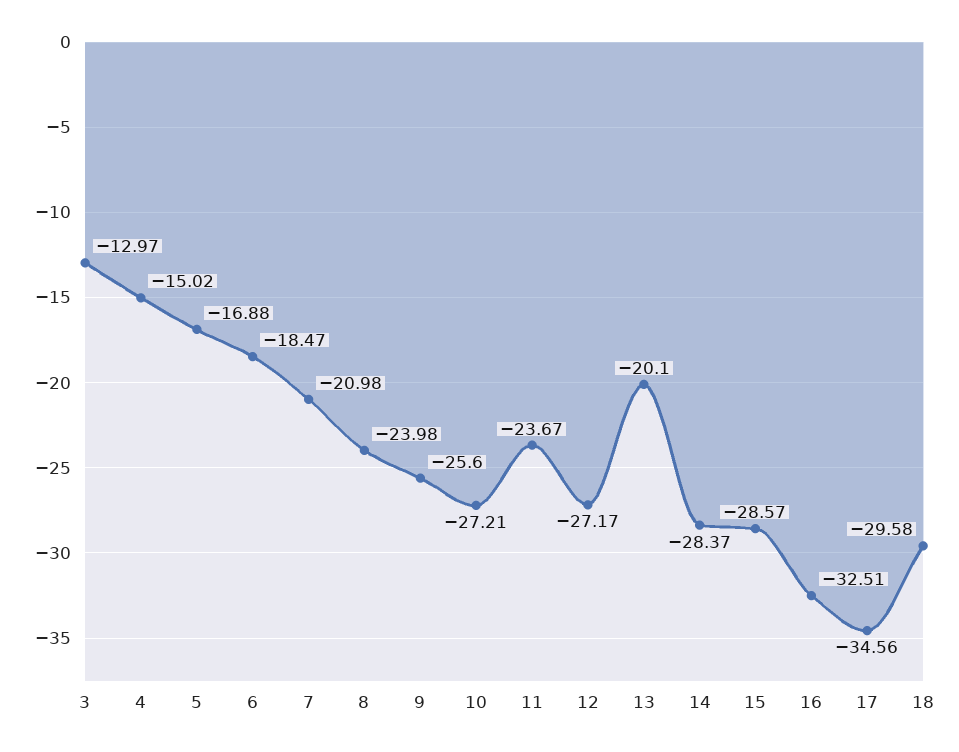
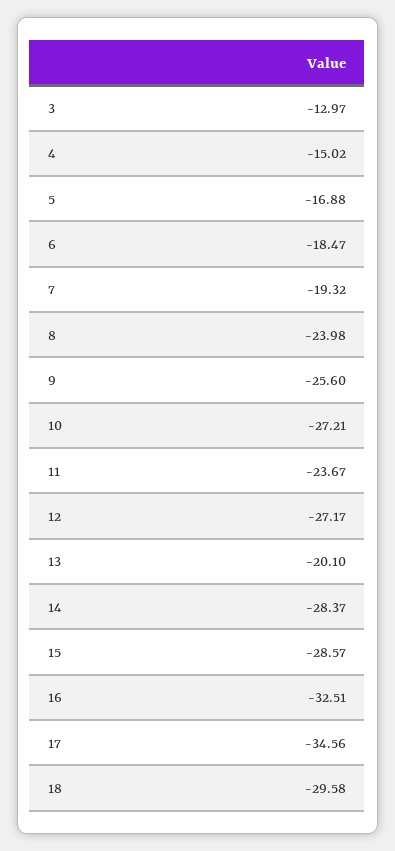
7: -20.98 -> -19.32

